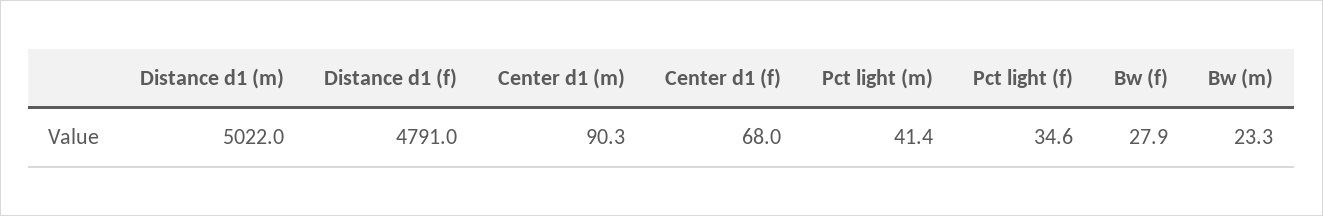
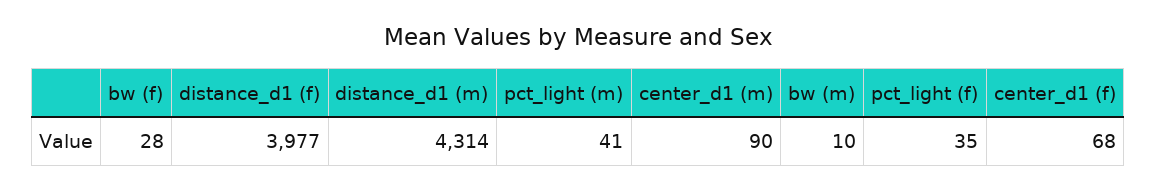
Distance d1 (m): 5022 -> 4314
Distance d1 (f): 4791 -> 3977
Bw (m): 23.3 -> 10

